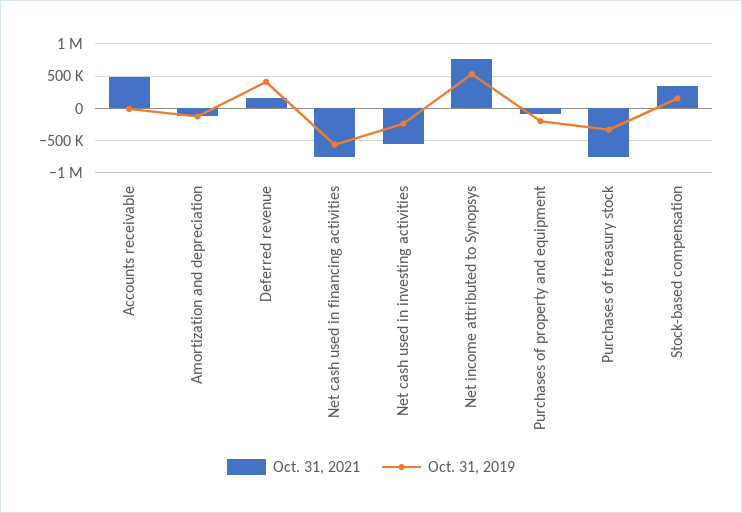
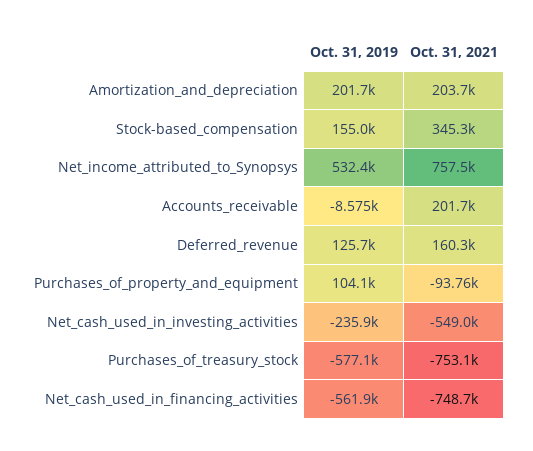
Oct. 31, 2021, Accounts receivable: 500000 -> 201700
Oct. 31, 2021, Amortization and depreciation: -100000 -> 203700
Oct. 31, 2019, Amortization and depreciation: -100000 -> 201700
Oct. 31, 2019, Deferred revenue: 400000 -> 125700
Oct. 31, 2019, Purchases of property and equipment: -200000 -> 104100
Oct. 31, 2019, Purchases of treasury stock: -300000 -> -577100

